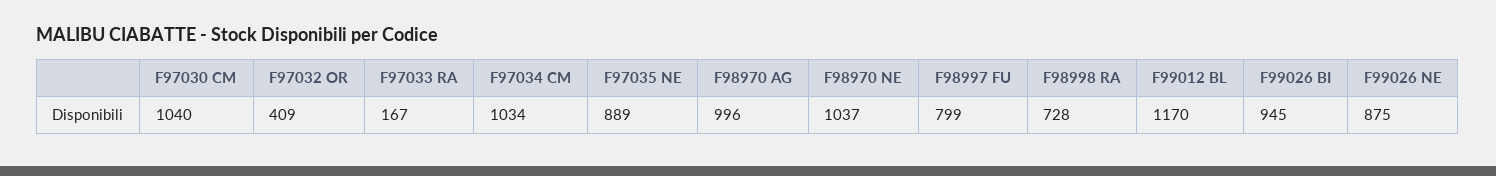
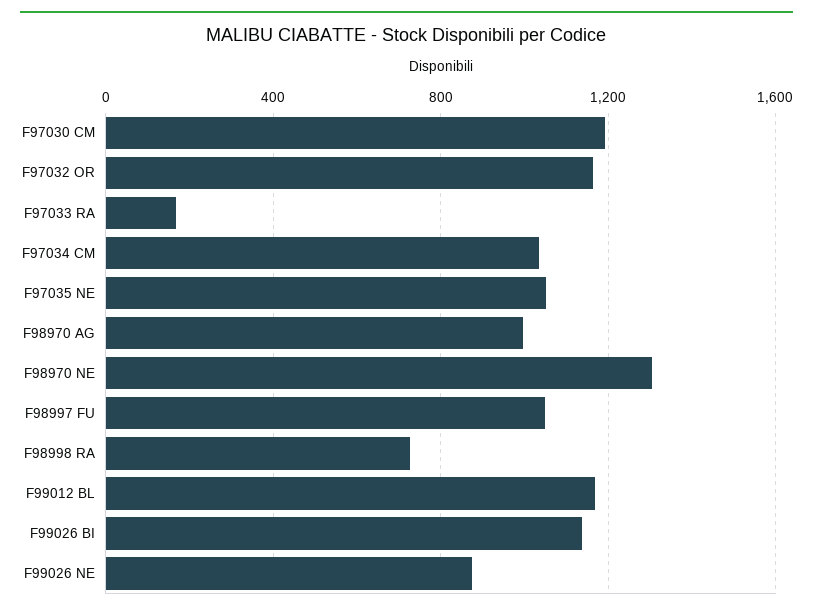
F97030 CM: 1040 -> 1200
F97032 OR: 409 -> 1150
F97035 NE: 889 -> 1050
F98970 NE: 1037 -> 1300
F98997 FU: 799 -> 1050
F99026 BI: 945 -> 1150

